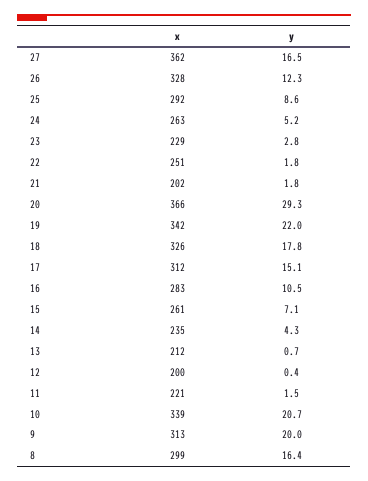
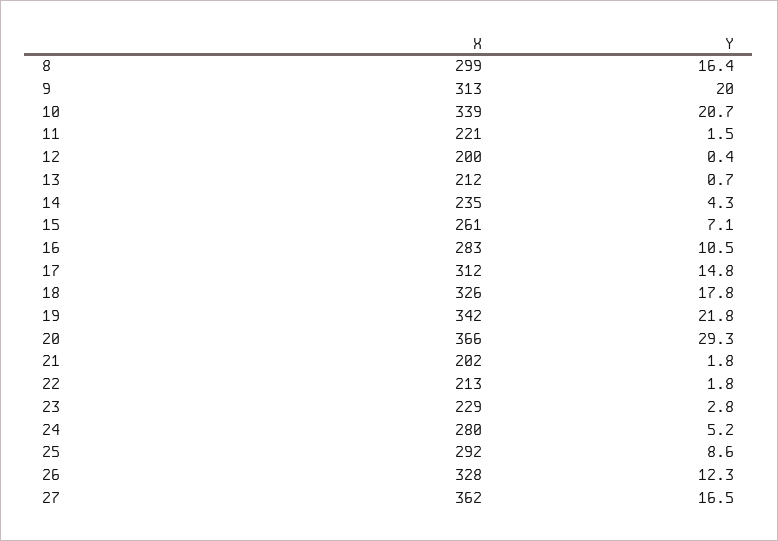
x, 24: 263 -> 280
x, 22: 251 -> 213
y, 19: 22 -> 21.8
y, 17: 15.1 -> 14.8

